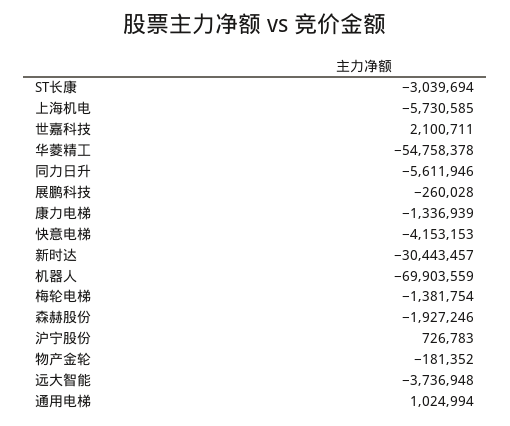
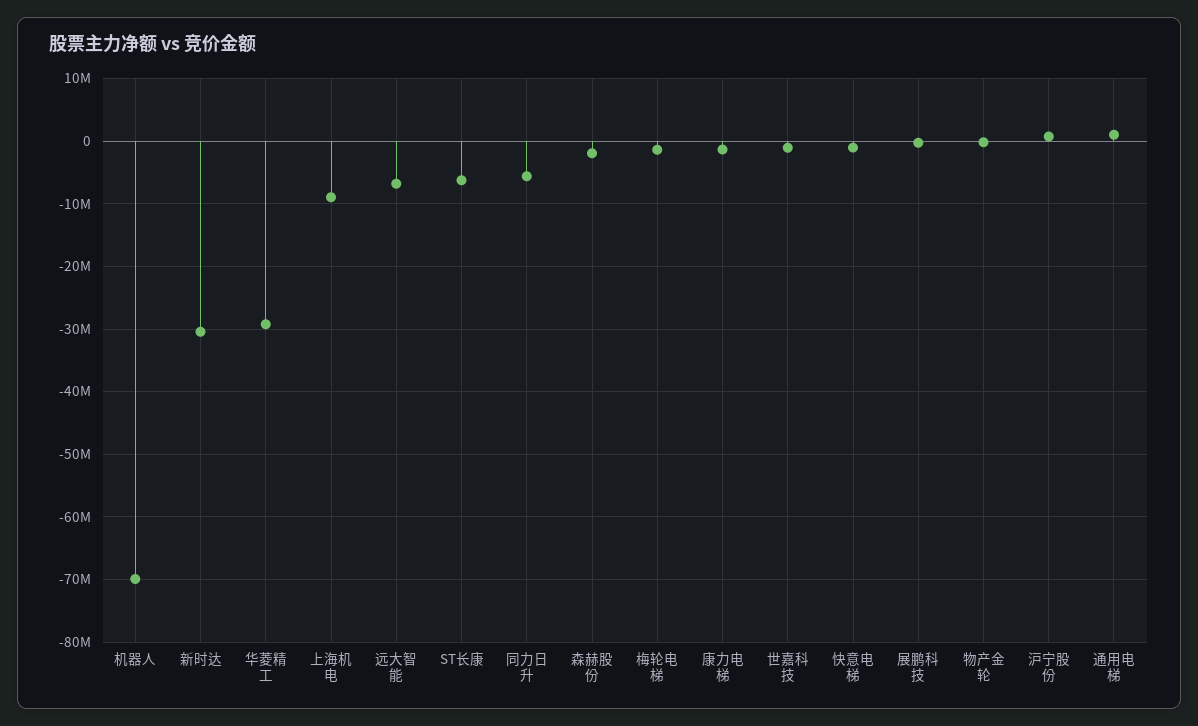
ST长康: -3039694 -> -6000000
上海机电: -5730585 -> -9000000
世嘉科技: 2100711 -> -1000000
华菱精工: -54758378 -> -29000000
快意电梯: -4153153 -> -1000000
远大智能: -3736948 -> -7000000

